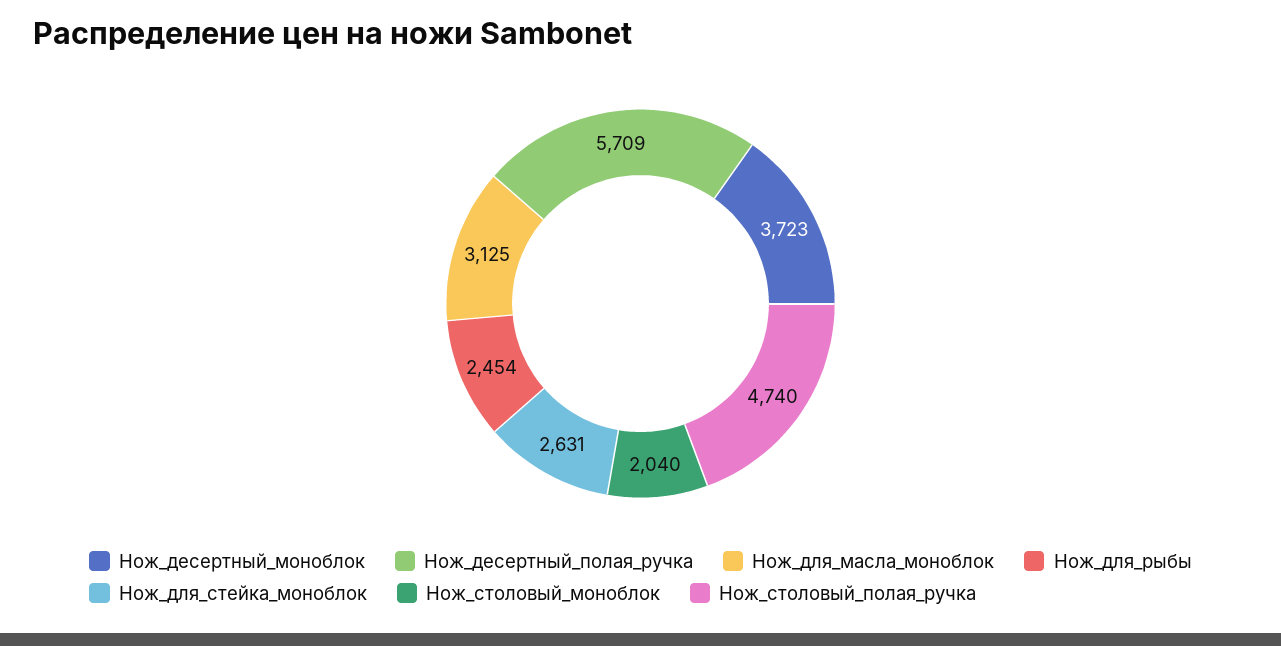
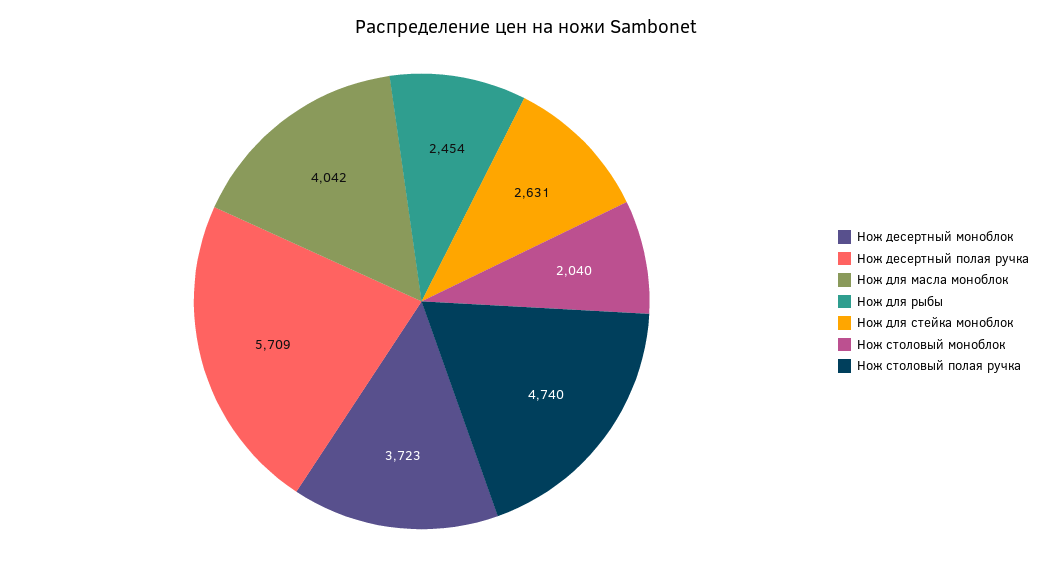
Нож_для_масла_моноблок: 3125 -> 4042

